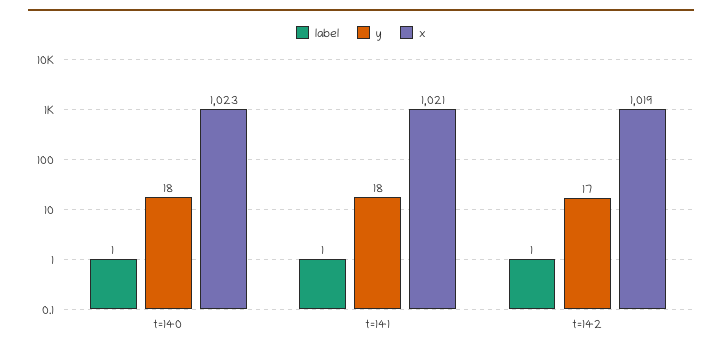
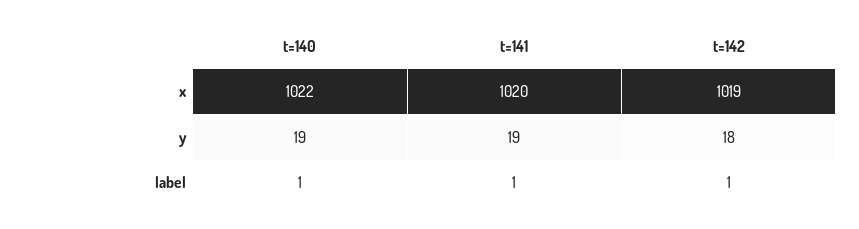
y, t=140: 18 -> 19
x, t=140: 1023 -> 1022
y, t=141: 18 -> 19
x, t=141: 1021 -> 1020
y, t=142: 17 -> 18

